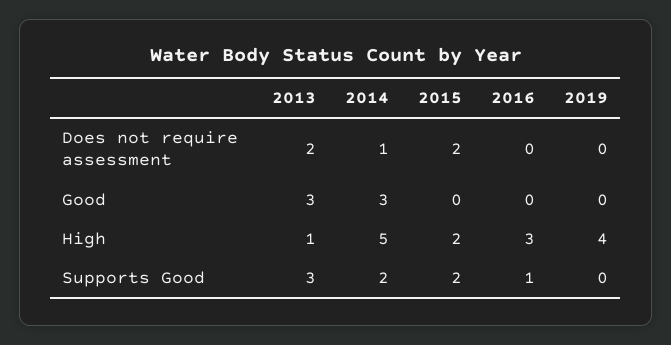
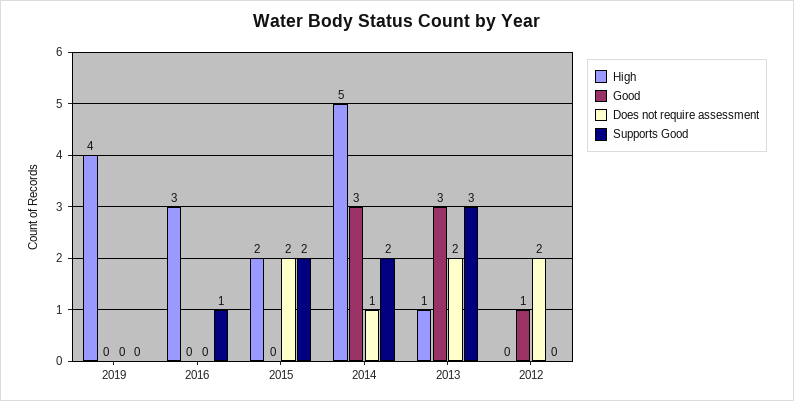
High, 2012: none -> 0
Good, 2012: none -> 1
Does not require assessment, 2012: none -> 2
Supports Good, 2012: none -> 0

